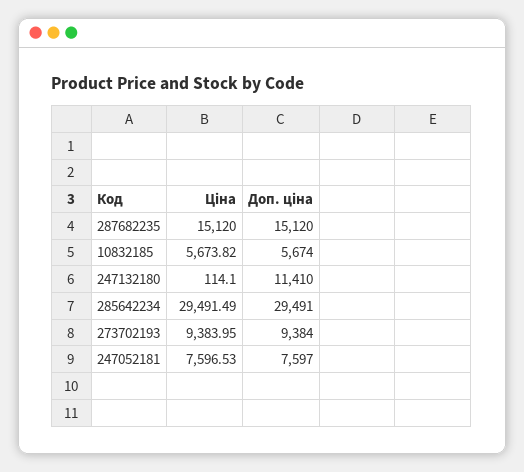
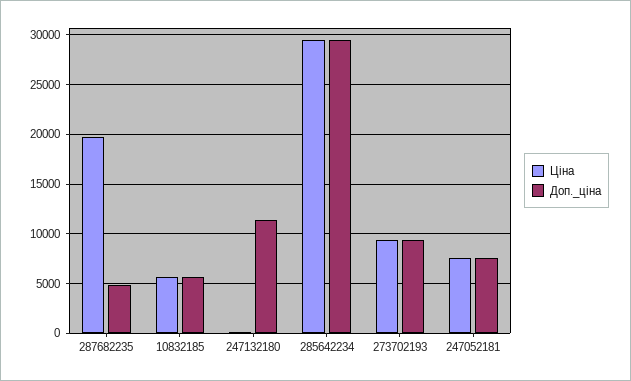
Ціна, 287682235: 15120 -> 20000
Доп. ціна, 287682235: 15120 -> 5000

